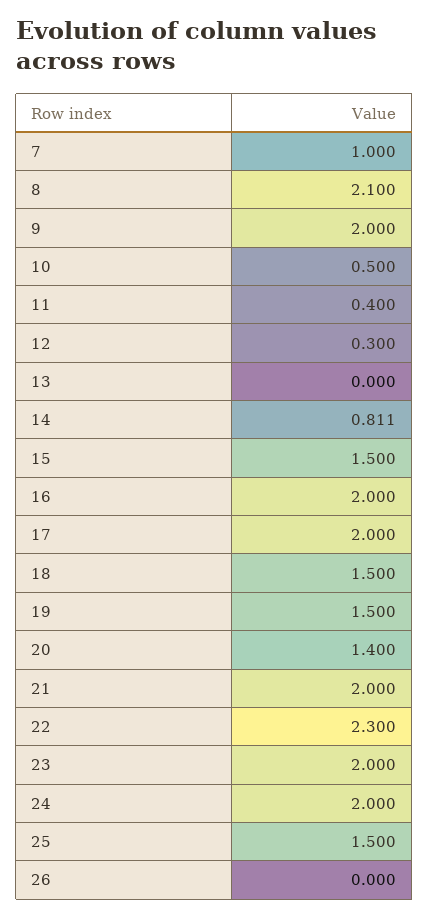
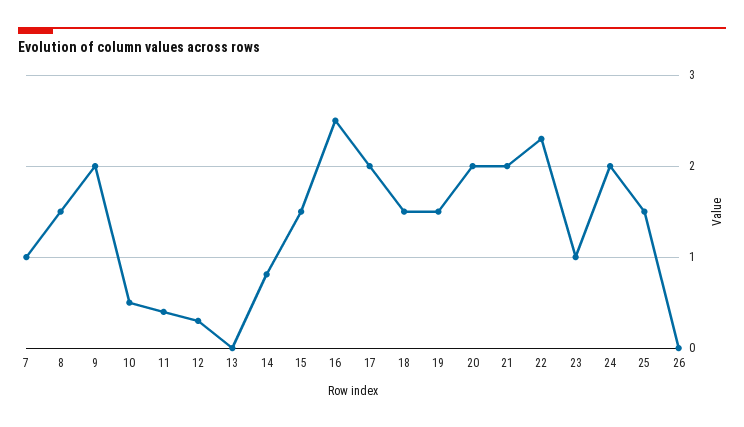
8: 2.1 -> 1.5
16: 2 -> 2.5
20: 1.4 -> 2
23: 2 -> 1

